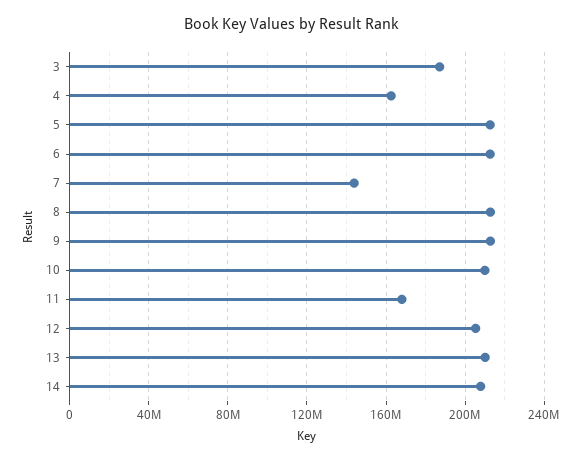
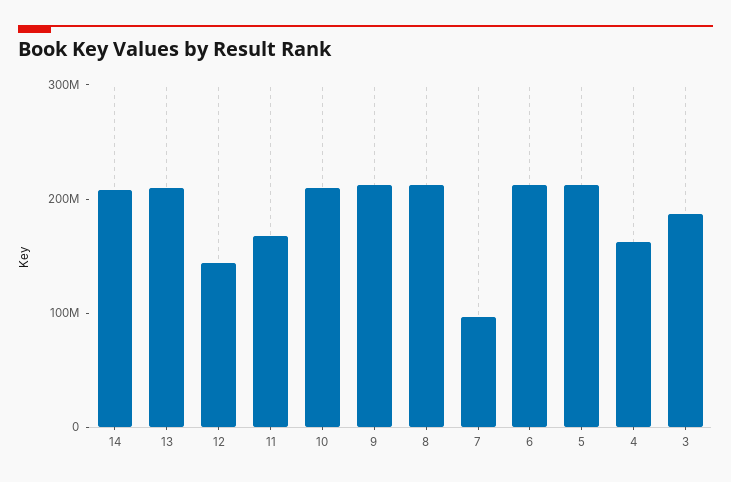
7: 145000000 -> 100000000
12: 205000000 -> 140000000

